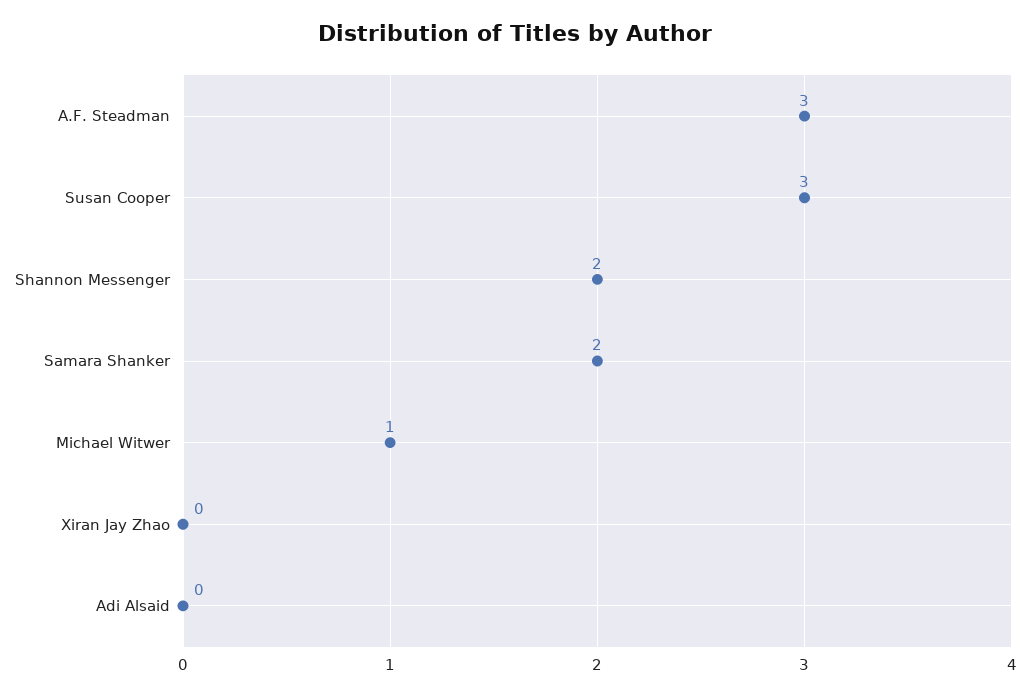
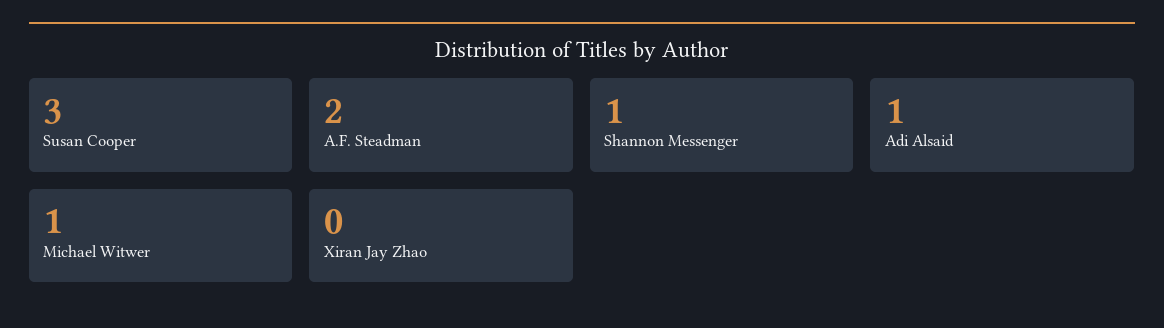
A.F. Steadman: 3 -> 2
Shannon Messenger: 2 -> 1
Samara Shanker: 2 -> none
Adi Alsaid: 0 -> 1

